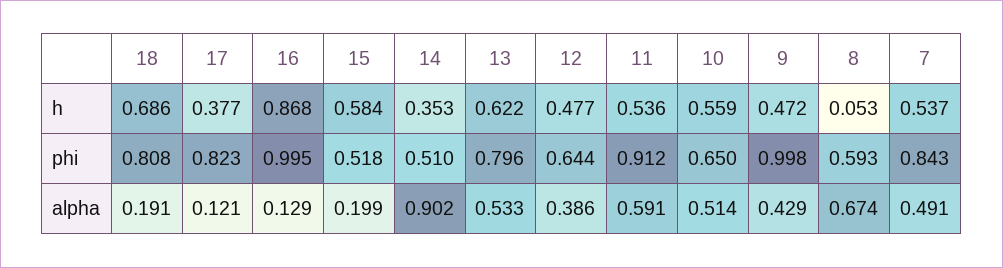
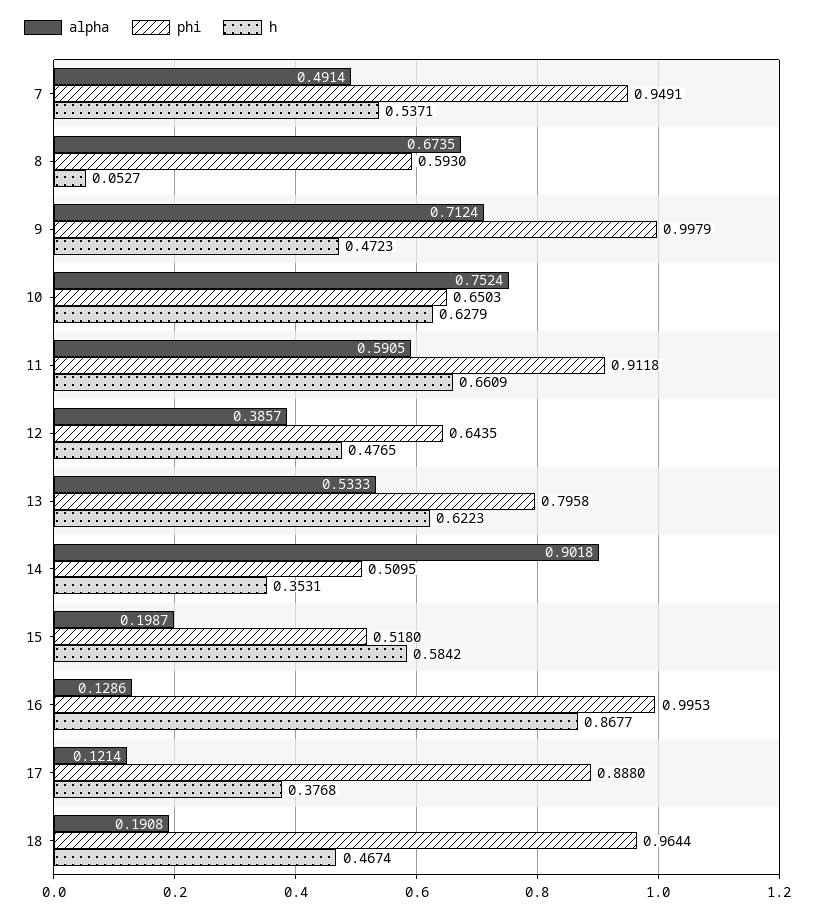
h, 18: 0.686 -> 0.4674
h, 11: 0.536 -> 0.6609
h, 10: 0.559 -> 0.6279
phi, 18: 0.808 -> 0.9644
phi, 17: 0.823 -> 0.888
phi, 7: 0.843 -> 0.9491
alpha, 10: 0.514 -> 0.7524
alpha, 9: 0.429 -> 0.7124

